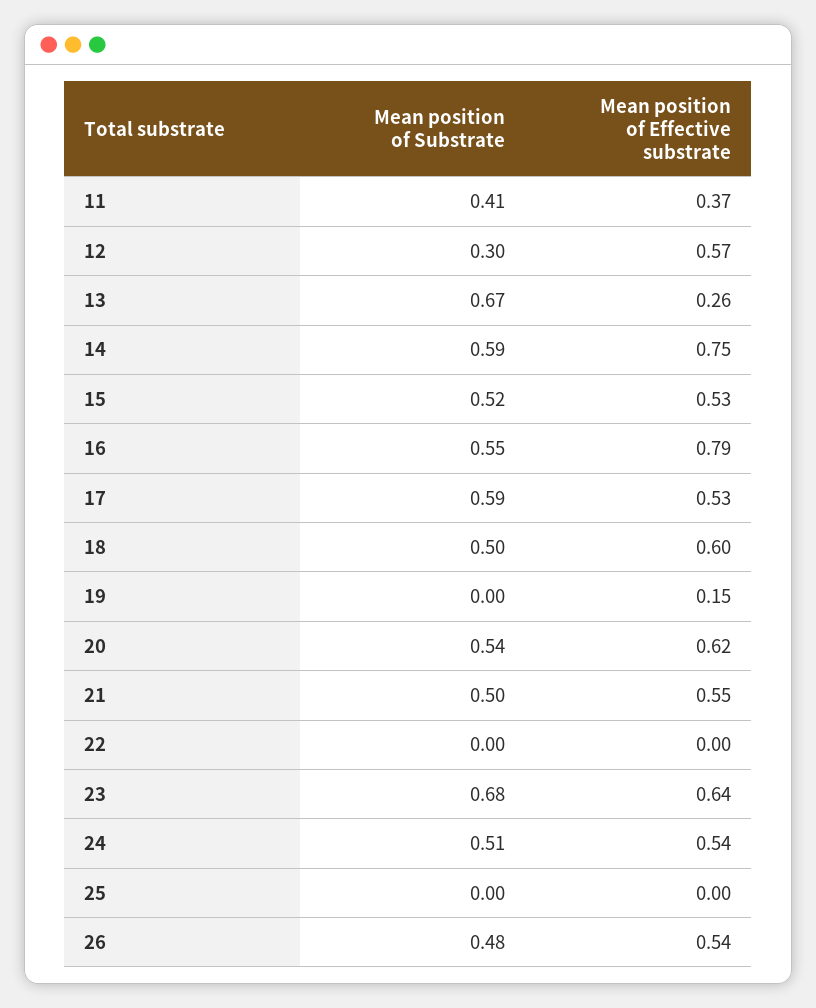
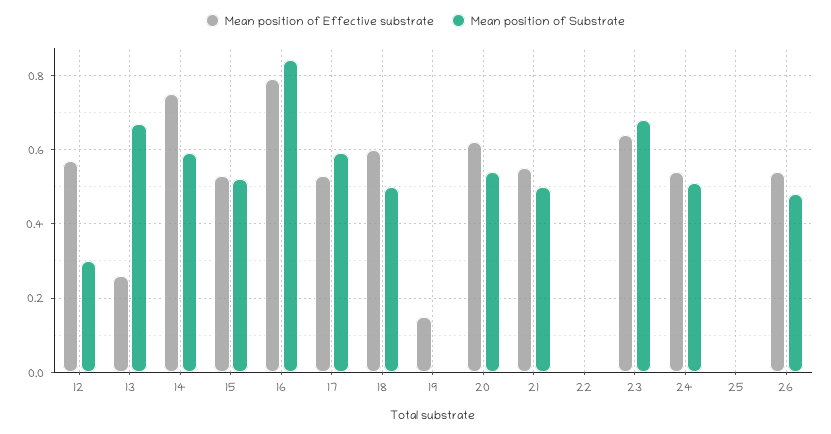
Mean position of Substrate, 11: 0.41 -> none
Mean position of Effective substrate, 11: 0.37 -> none
Mean position of Substrate, 16: 0.55 -> 0.85

